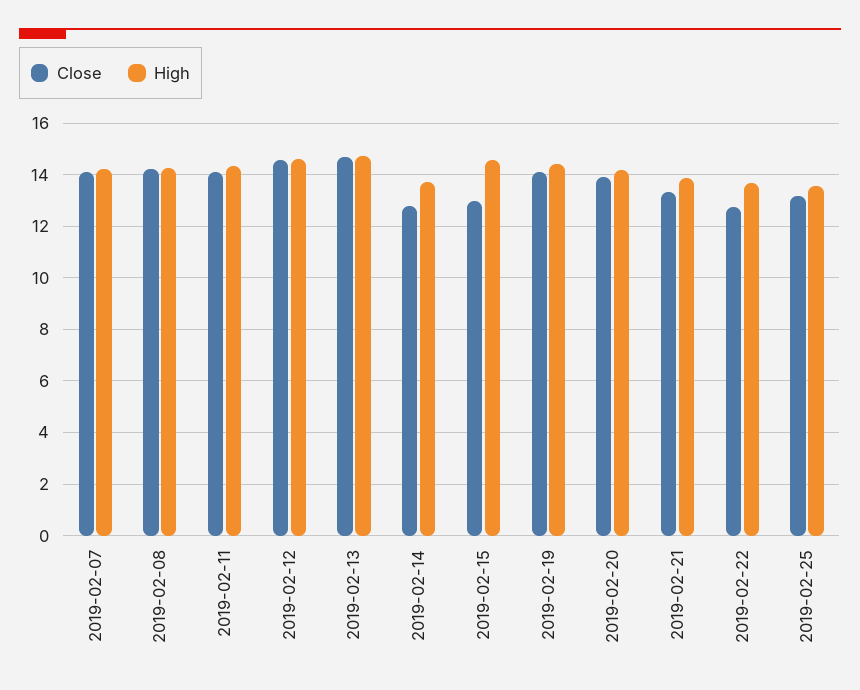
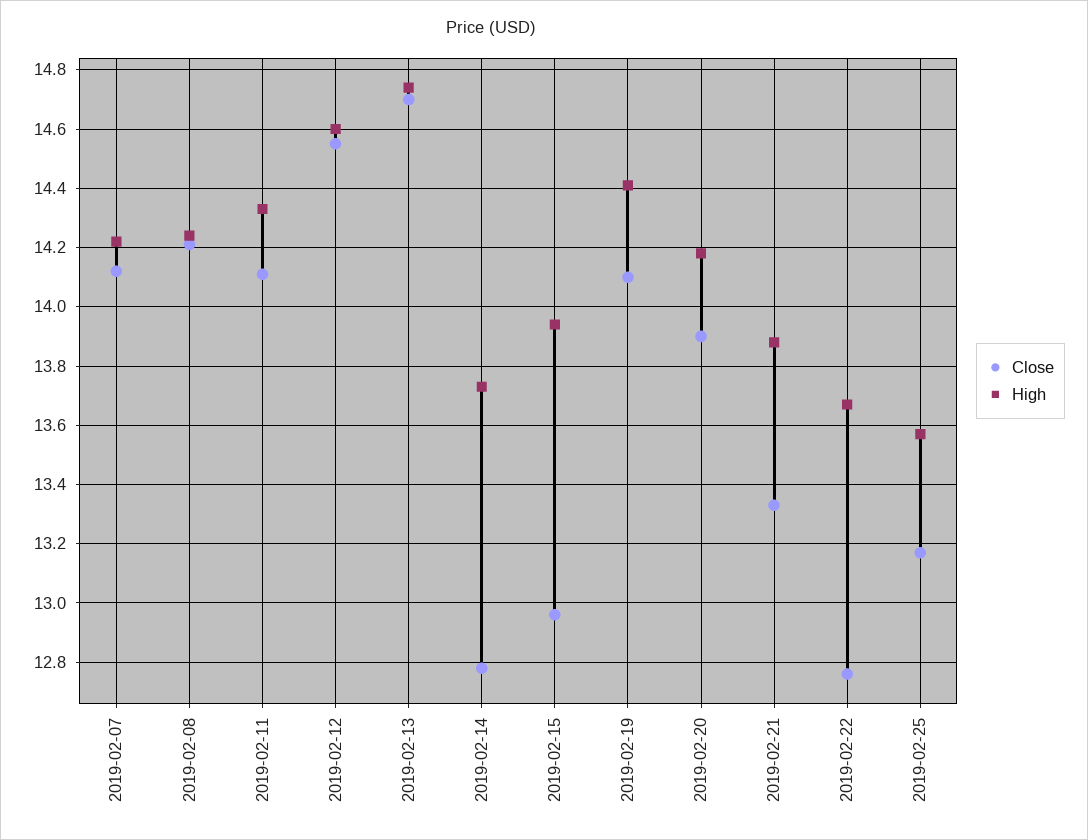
High, 2019-02-15: 14.5 -> 13.95

